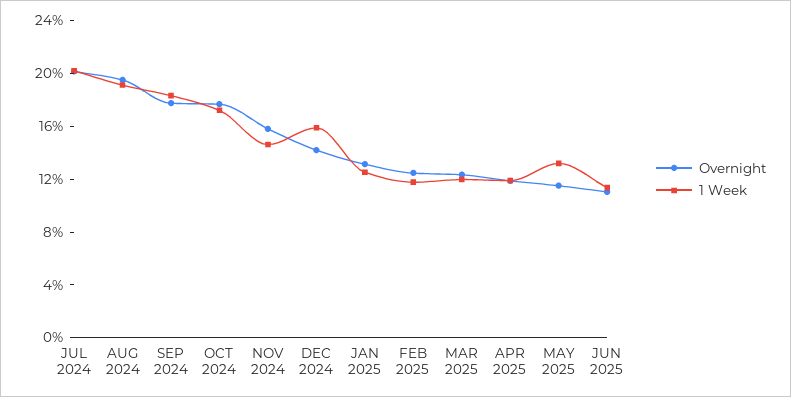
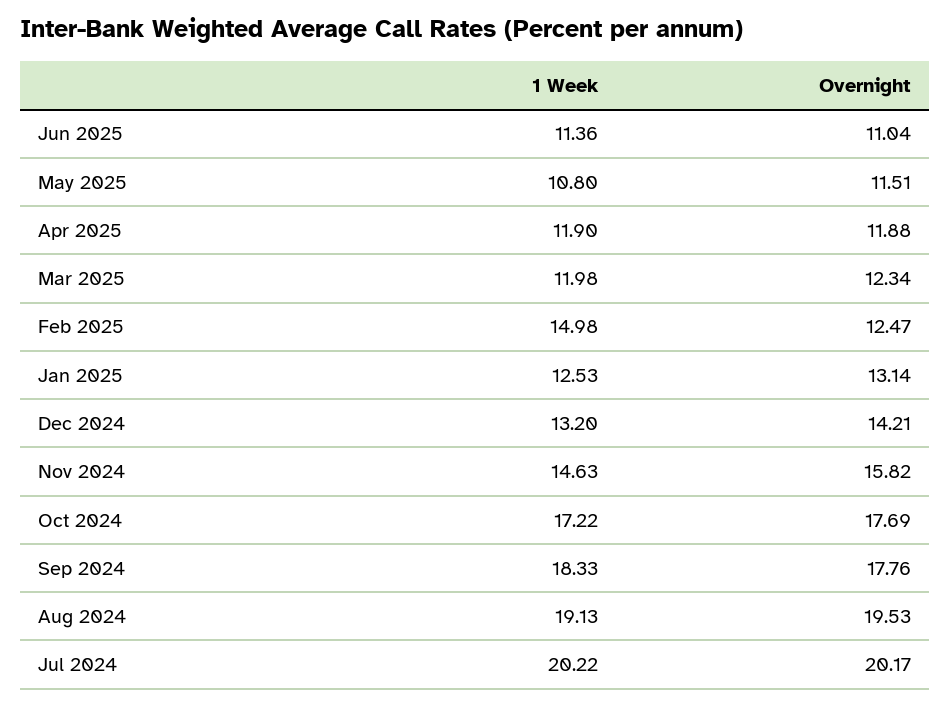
1 Week, DEC 2024: 16 -> 13.2
1 Week, FEB 2025: 12 -> 14.98
1 Week, MAY 2025: 13 -> 10.8

